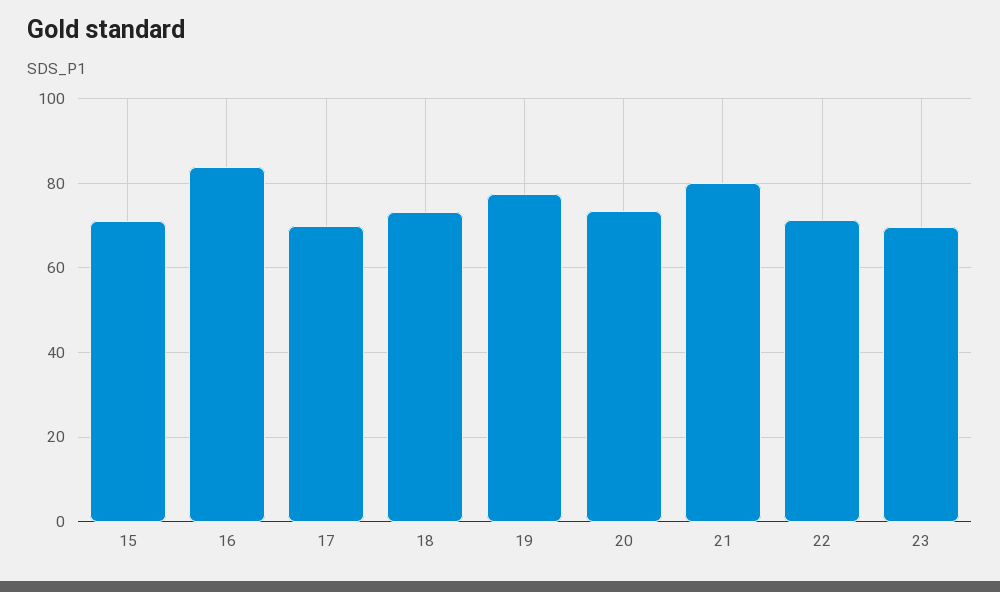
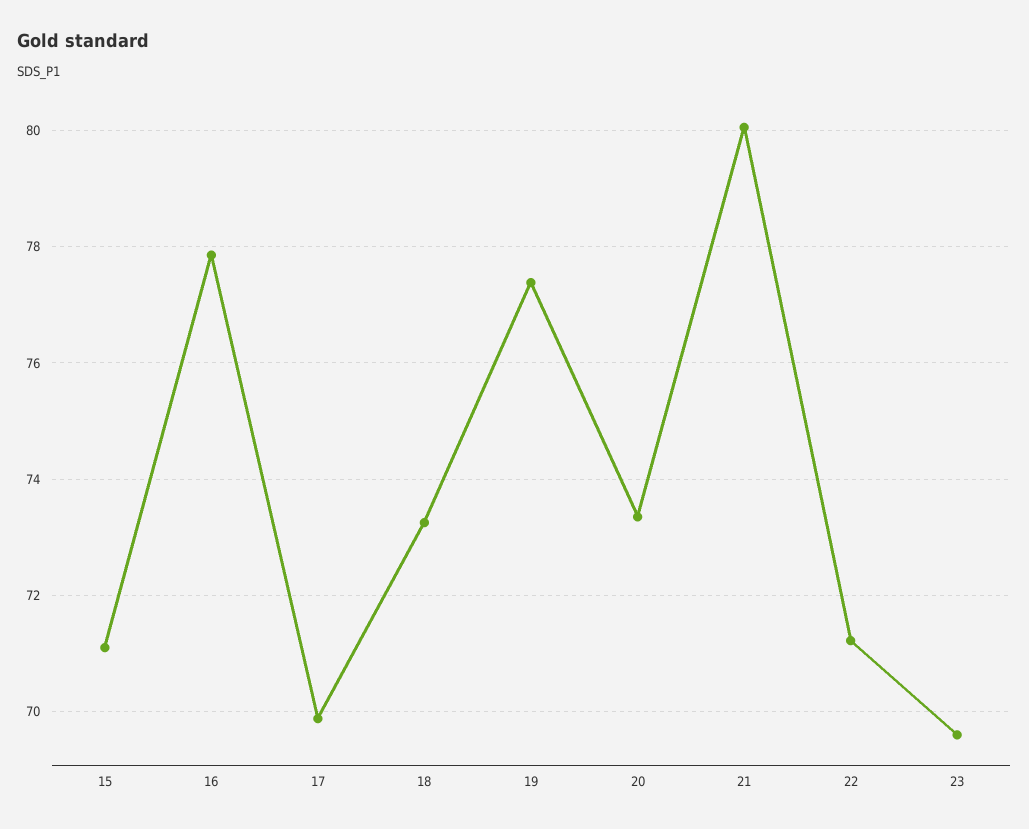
16: 84 -> 77.8

